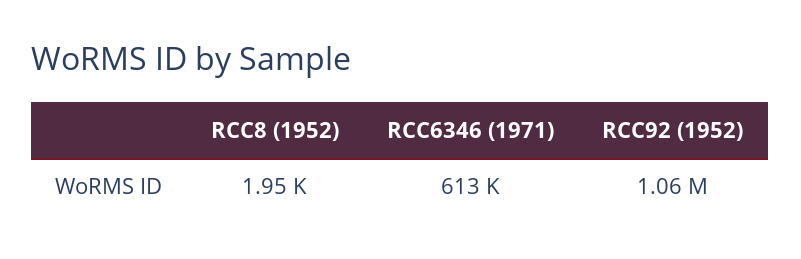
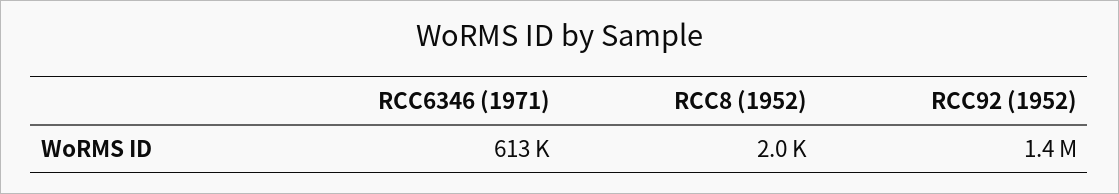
RCC92 (1952): 1060000 -> 1400000

